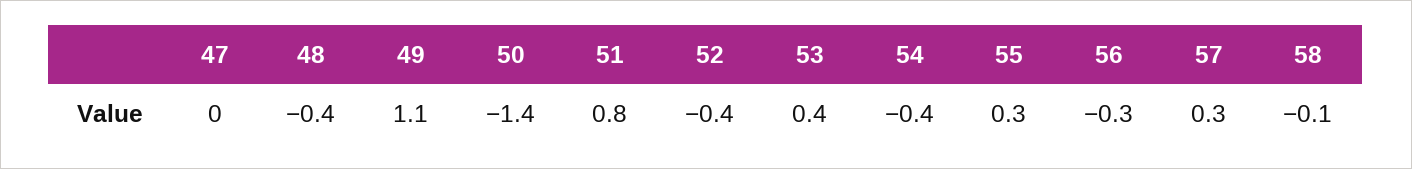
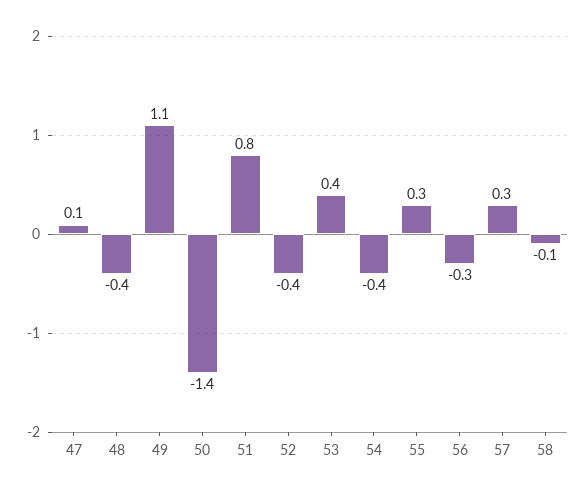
47: 0 -> 0.1

